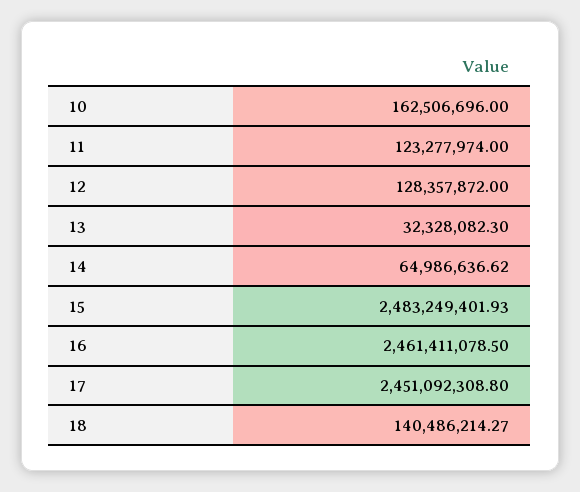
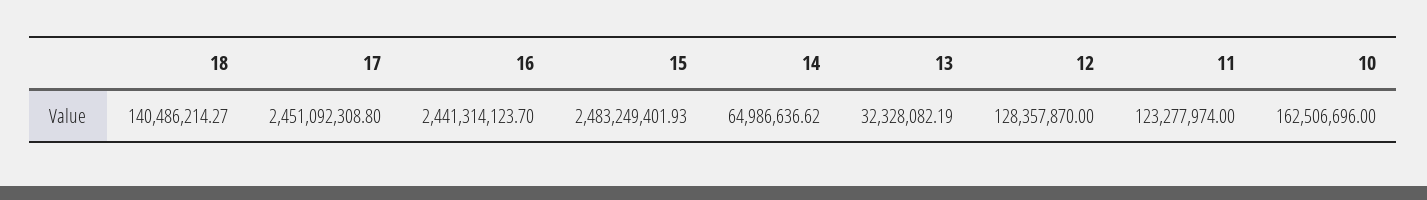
12: 128357872 -> 128357870
13: 32328082.3 -> 32328082.19
16: 2461411078.5 -> 2441314123.7

